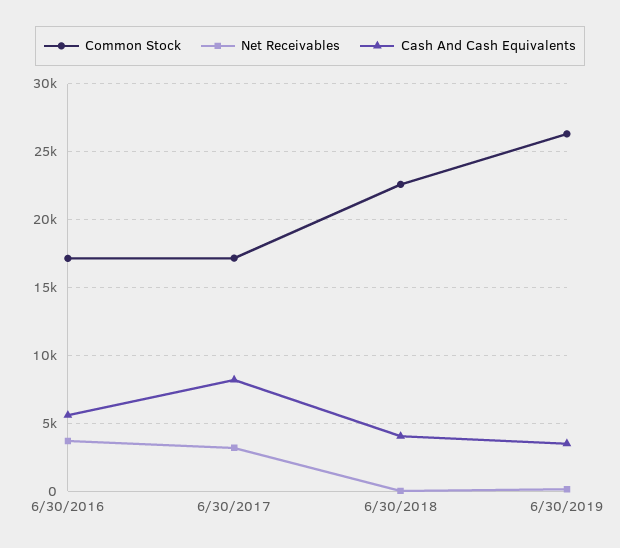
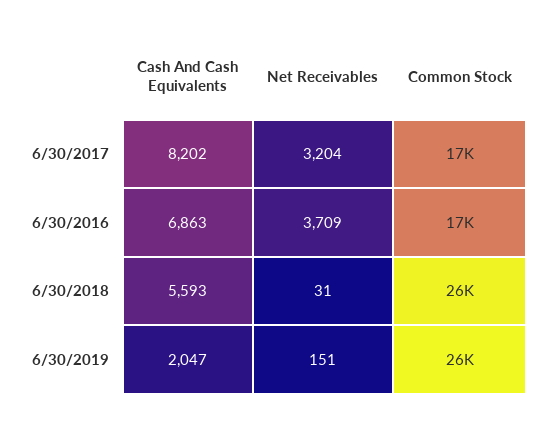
Cash And Cash Equivalents, 6/30/2016: 5500 -> 6863
Common Stock, 6/30/2018: 22500 -> 26000
Cash And Cash Equivalents, 6/30/2018: 4000 -> 5593
Cash And Cash Equivalents, 6/30/2019: 3500 -> 2047

